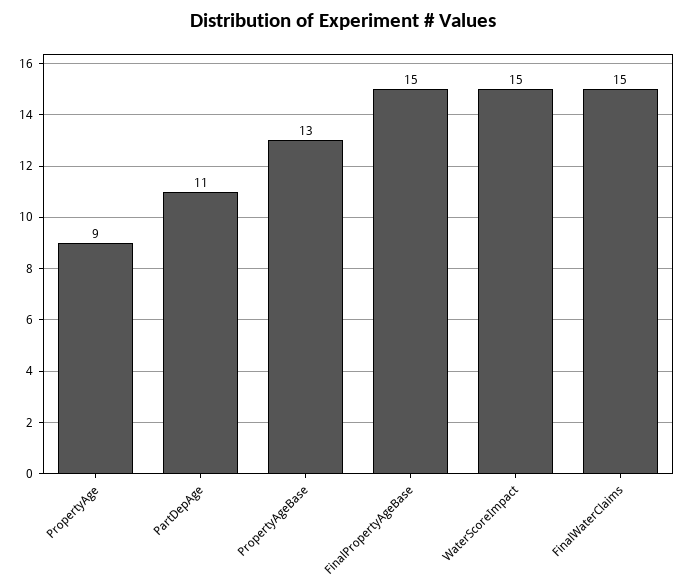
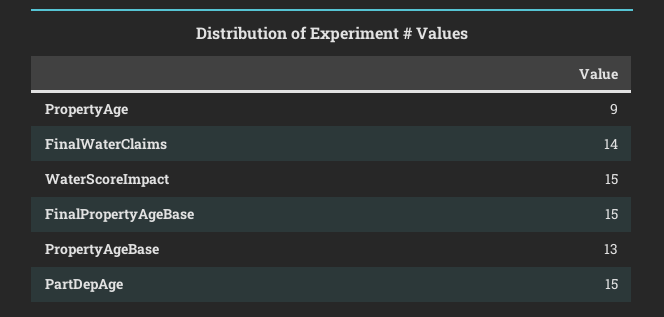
PartDepAge: 11 -> 15
FinalWaterClaims: 15 -> 14

